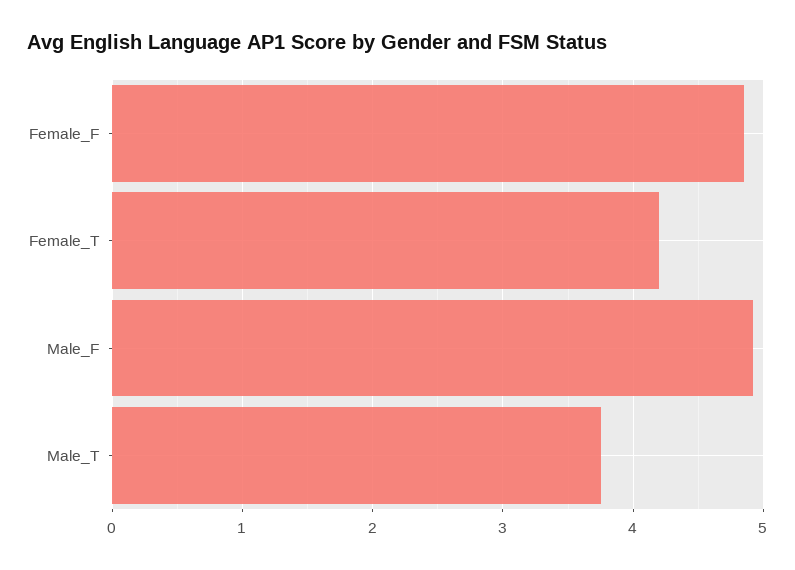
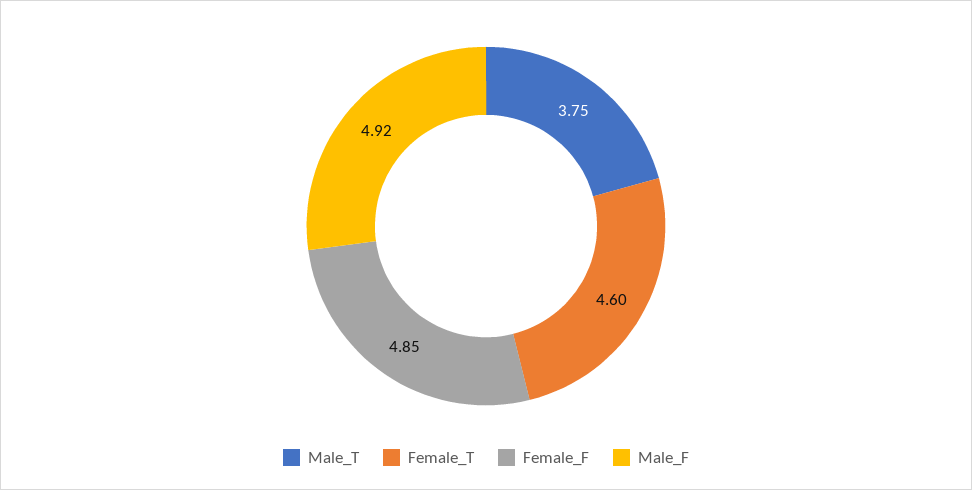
Female_T: 4.2 -> 4.6

